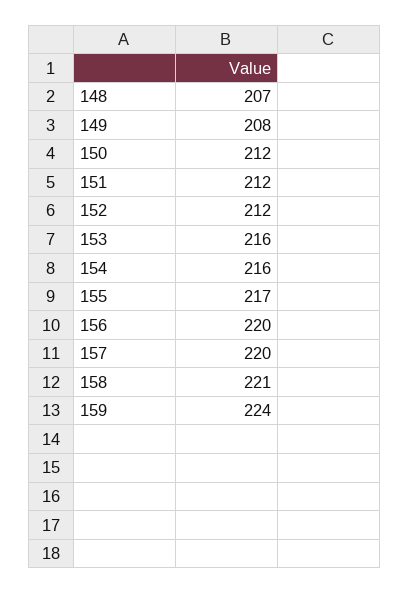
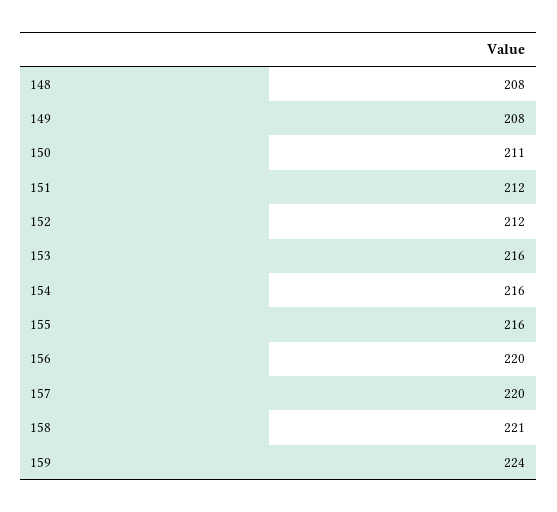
148: 207 -> 208
150: 212 -> 211
155: 217 -> 216

